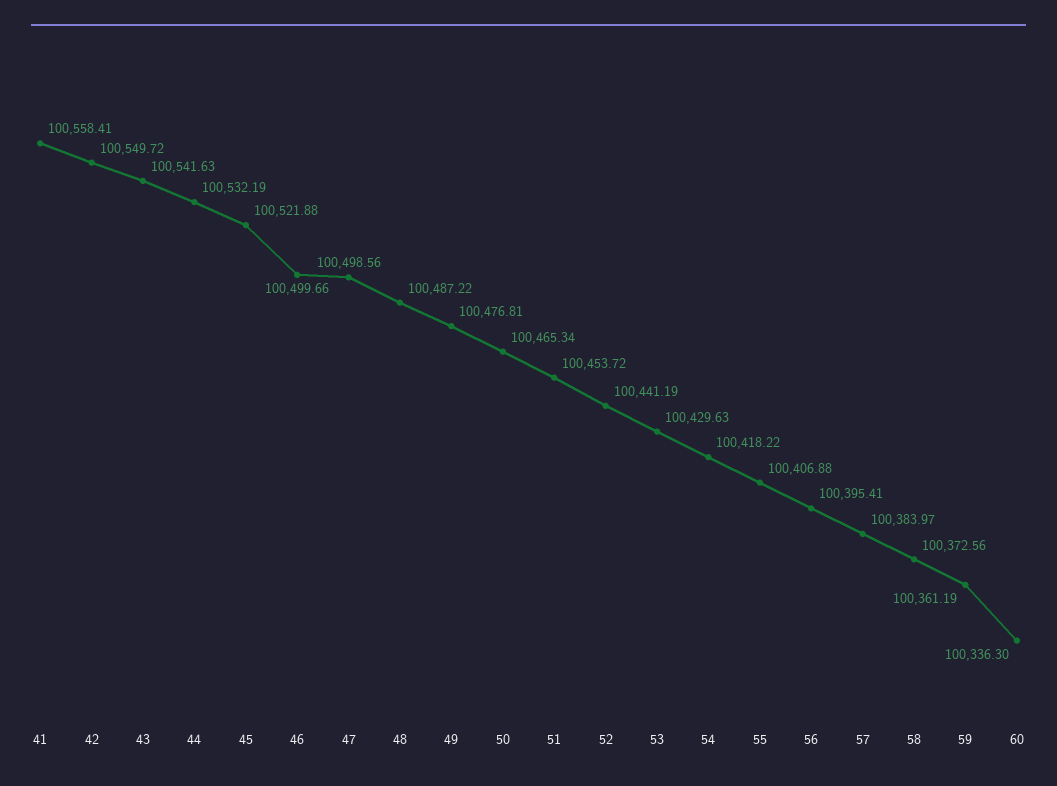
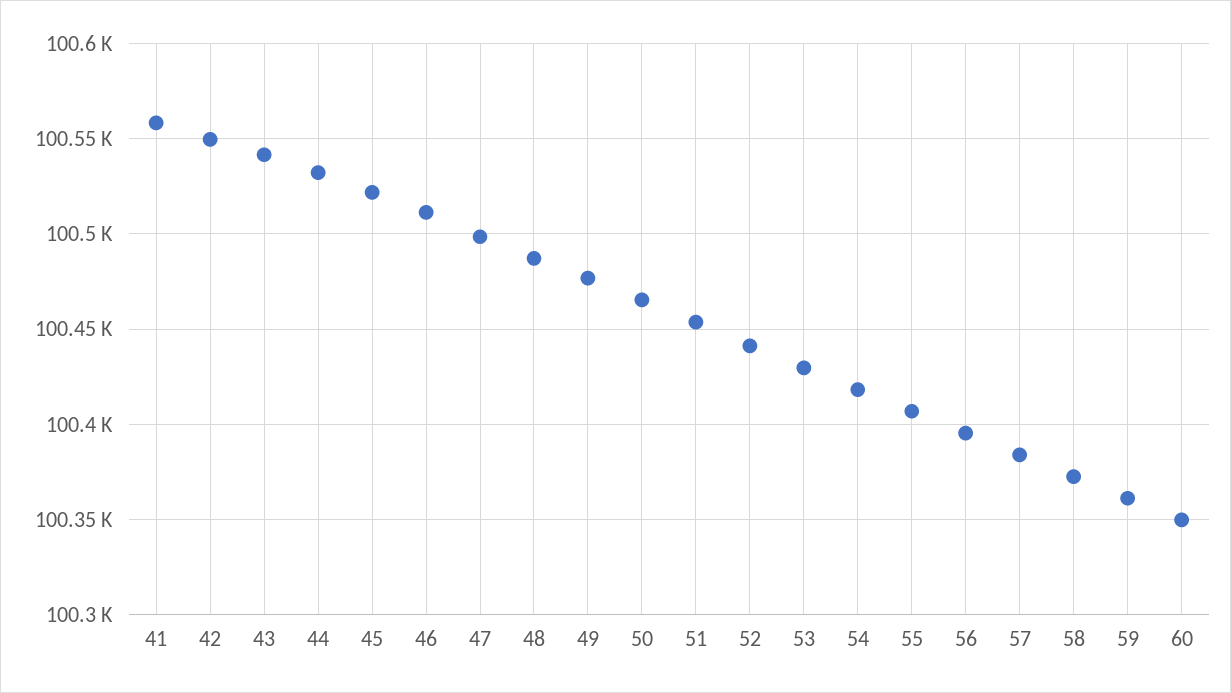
46: 100499.66 -> 100510
60: 100336.3 -> 100350

